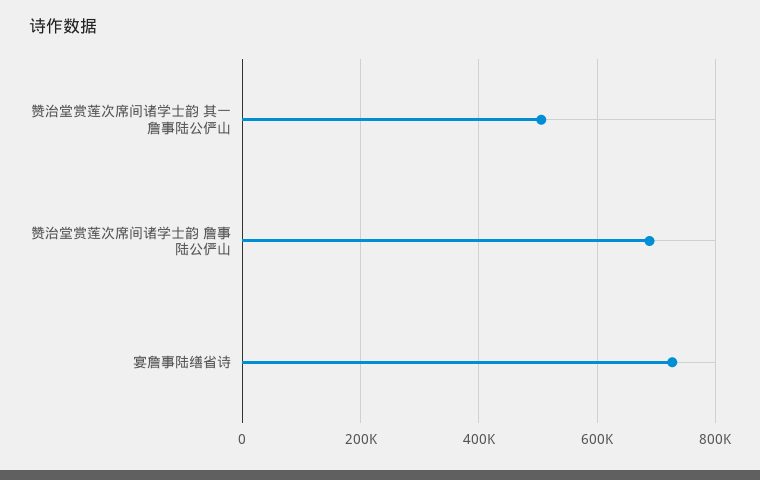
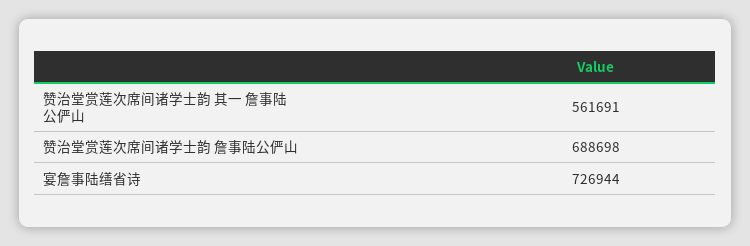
赞治堂赏莲次席间诸学士韵 其一 詹事陆公俨山: 500000 -> 561691

